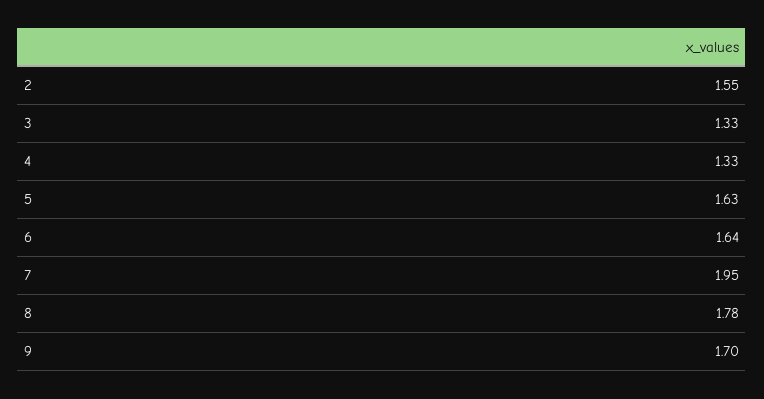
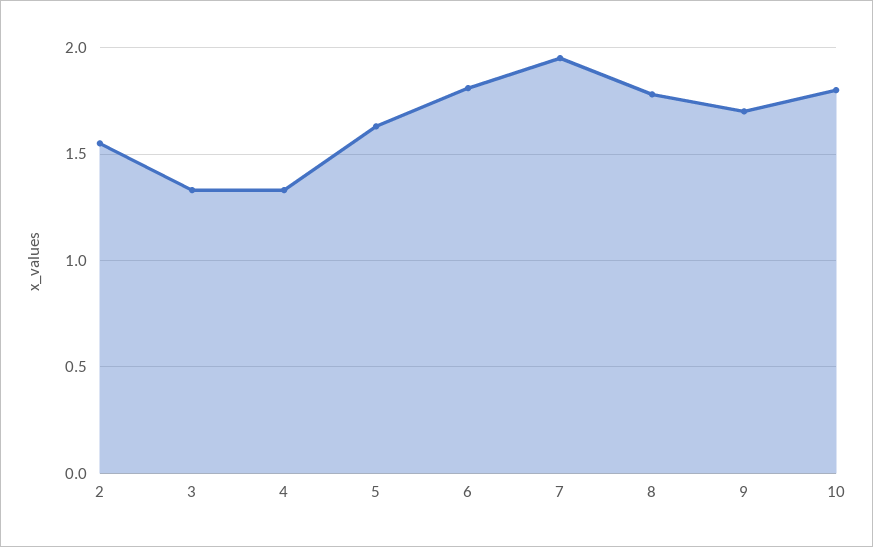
6: 1.64 -> 1.8
10: none -> 1.8

